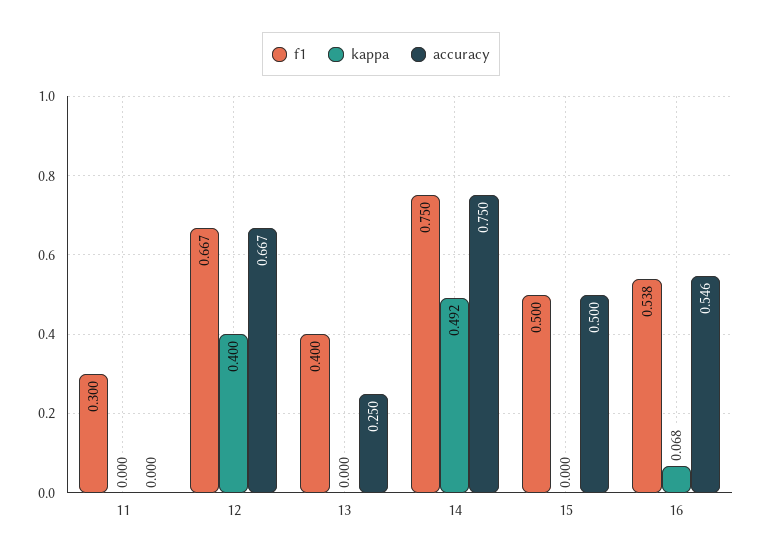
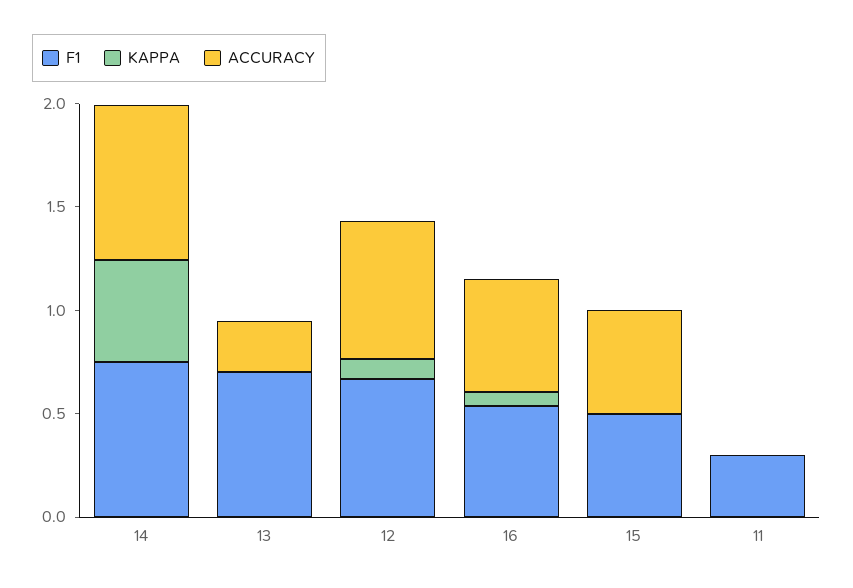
kappa, 12: 0.4 -> 0.1
f1, 13: 0.4 -> 0.7

